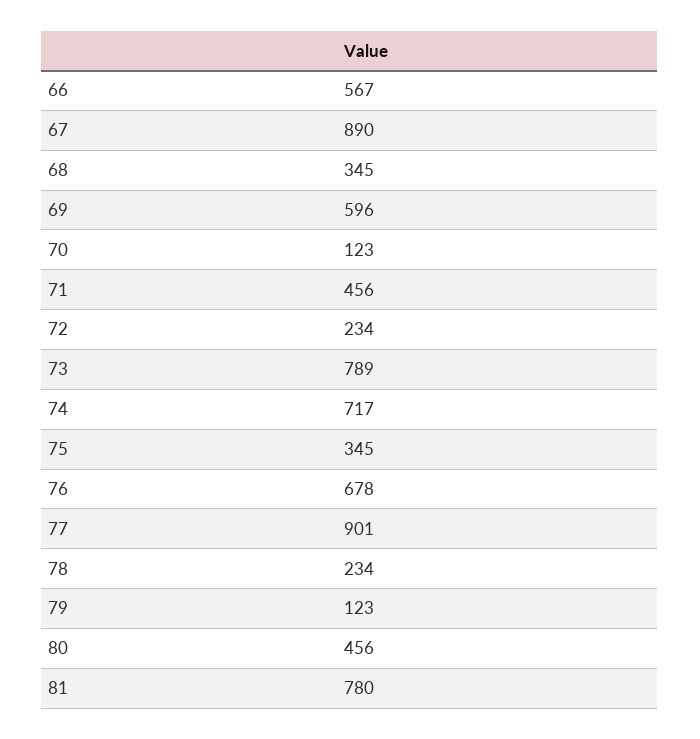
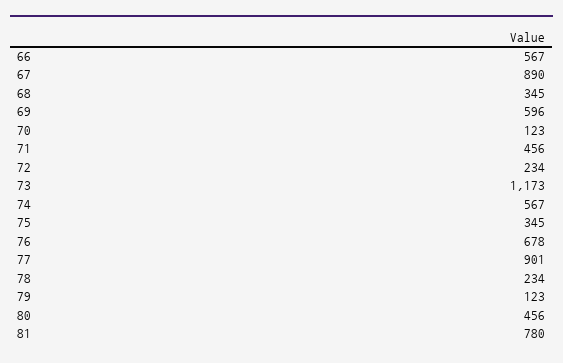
73: 789 -> 1173
74: 717 -> 567

